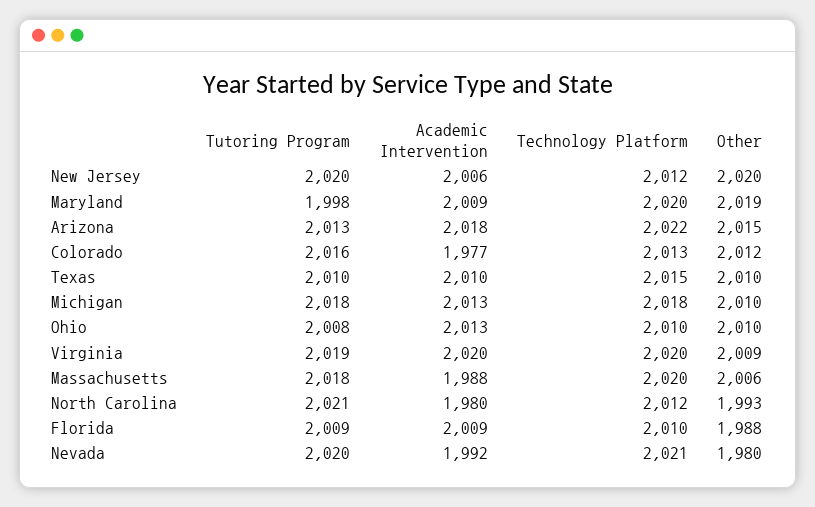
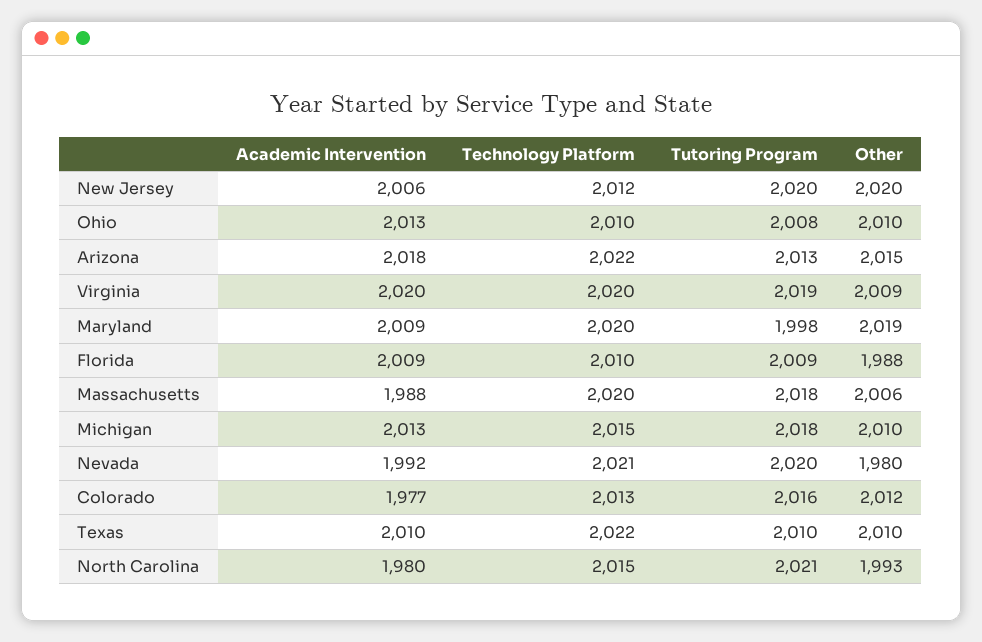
Technology Platform, Texas: 2015 -> 2022
Technology Platform, Michigan: 2018 -> 2015
Technology Platform, North Carolina: 2012 -> 2015

